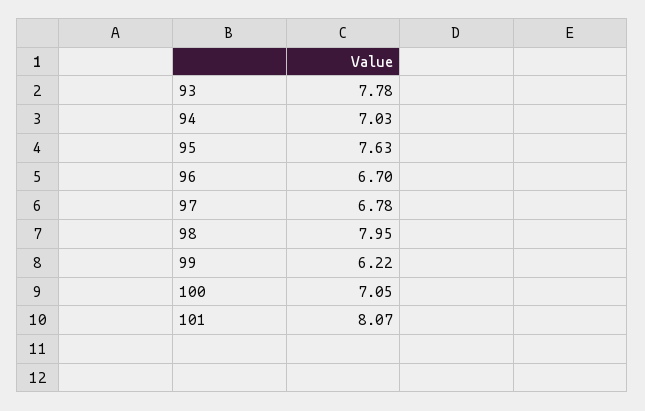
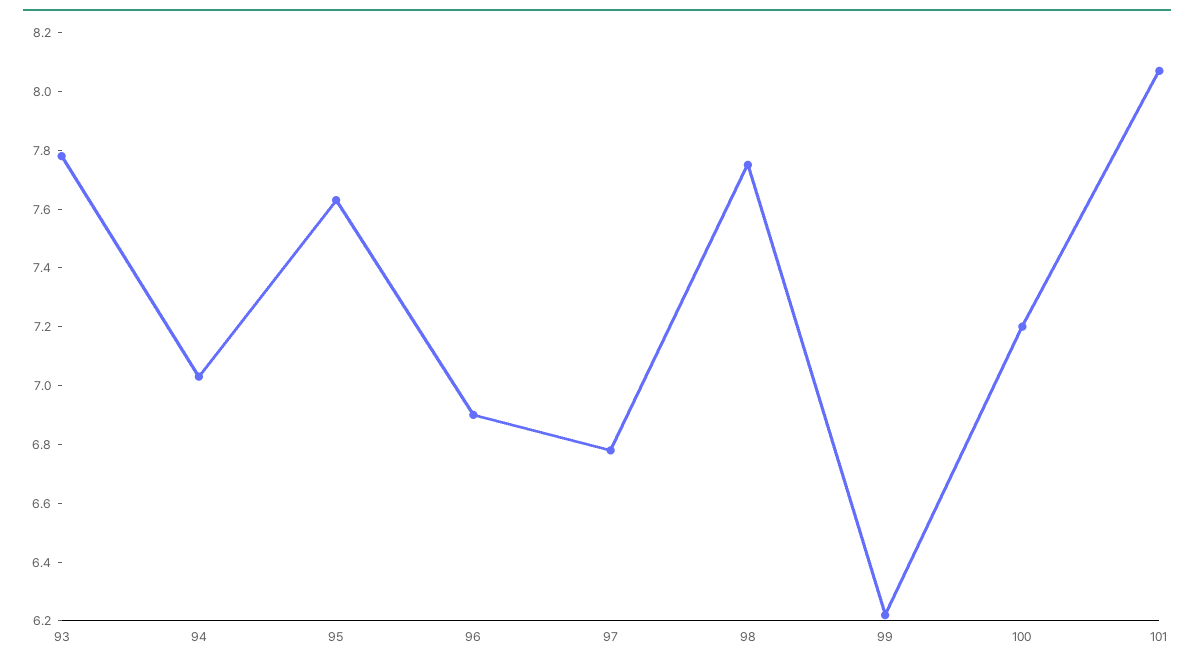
96: 6.7 -> 6.9
98: 7.95 -> 7.75
100: 7.05 -> 7.2

